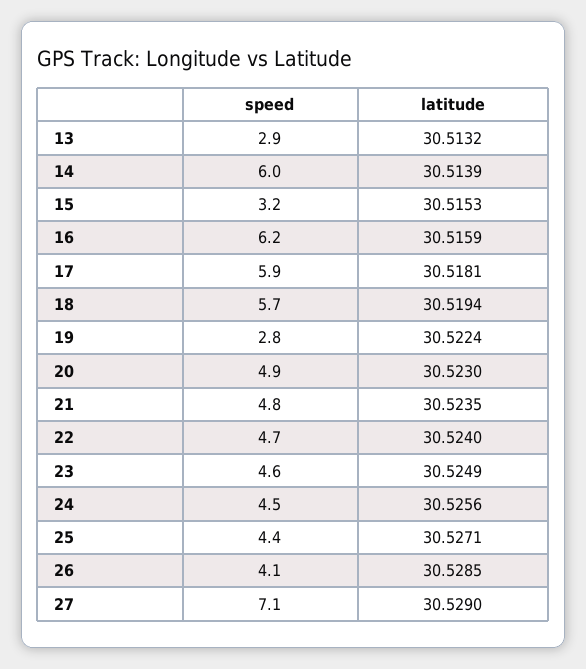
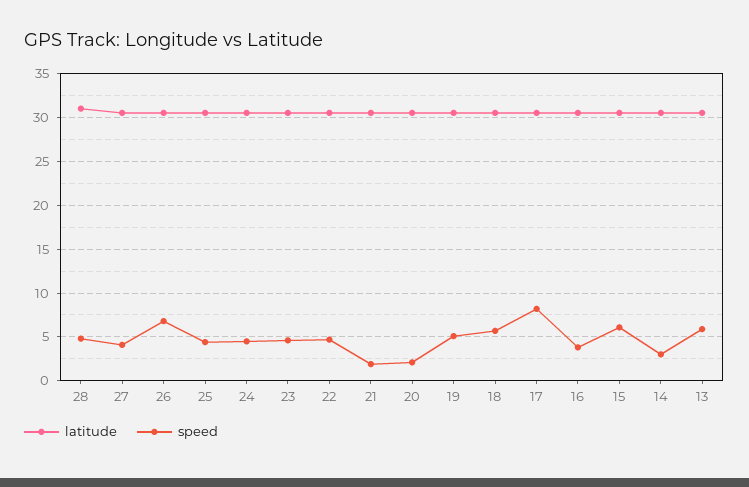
speed, 13: 2.9 -> 6
speed, 14: 6 -> 3
speed, 15: 3.2 -> 6
speed, 16: 6.2 -> 4
speed, 17: 5.9 -> 8
speed, 19: 2.8 -> 5
speed, 20: 4.9 -> 2
speed, 21: 4.8 -> 2
speed, 26: 4.1 -> 7
speed, 27: 7.1 -> 4
latitude, 28: none -> 31
speed, 28: none -> 5

